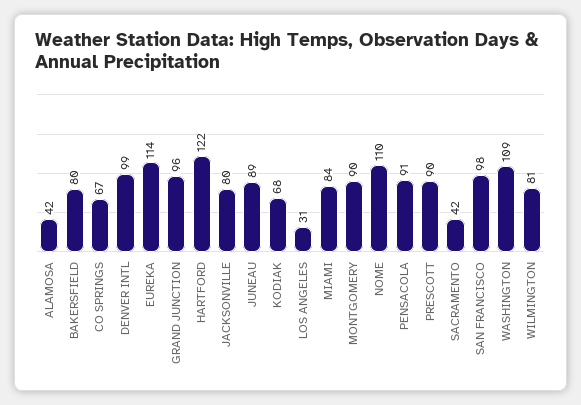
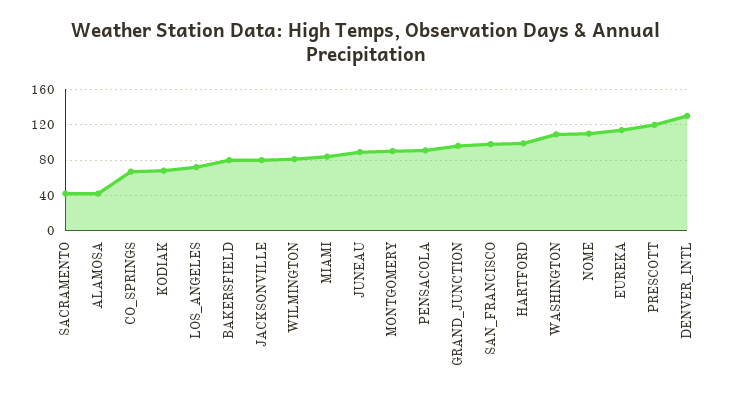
DENVER INTL: 99 -> 130
HARTFORD: 122 -> 100
LOS ANGELES: 31 -> 70
PRESCOTT: 90 -> 120

